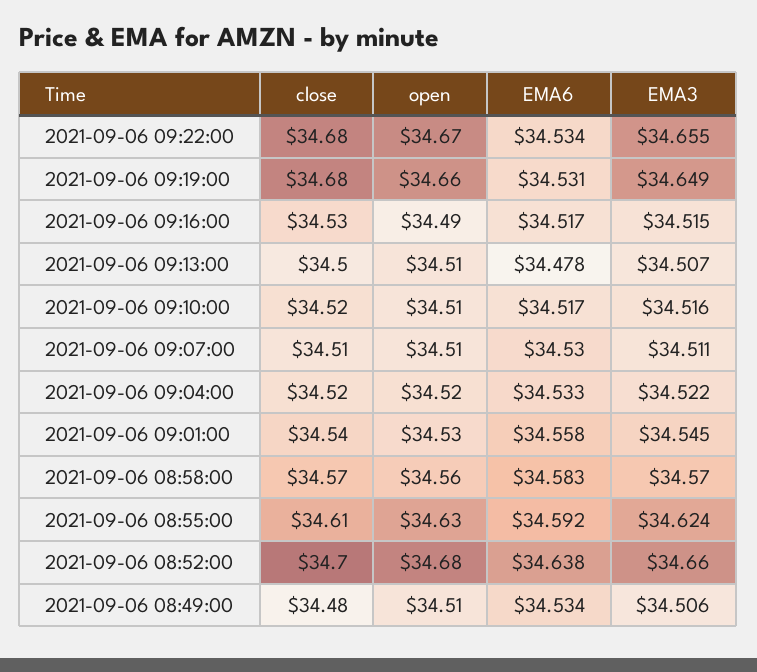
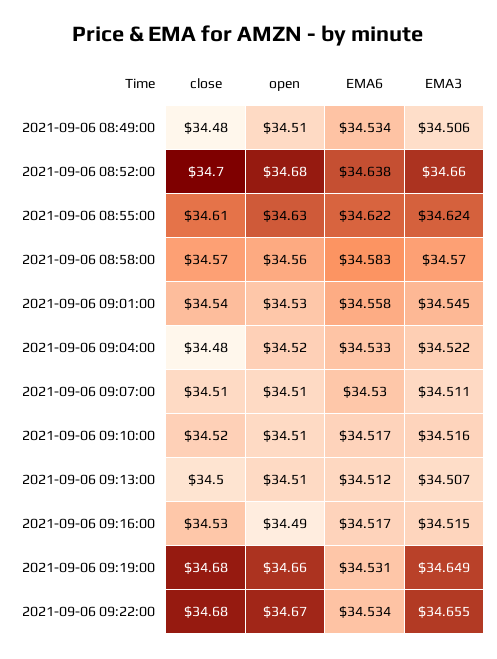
EMA6, 2021-09-06 09:13:00: 34.478 -> 34.512
close, 2021-09-06 09:04:00: 34.52 -> 34.48
EMA6, 2021-09-06 08:55:00: 34.592 -> 34.622

